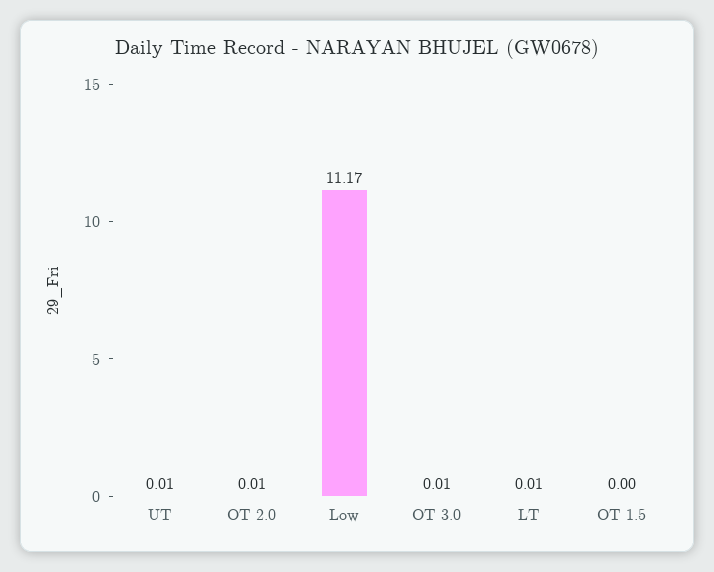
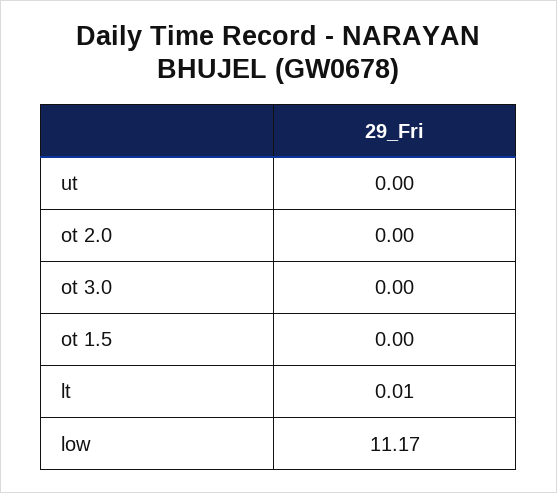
UT: 0.01 -> 0
OT 2.0: 0.01 -> 0
OT 3.0: 0.01 -> 0

